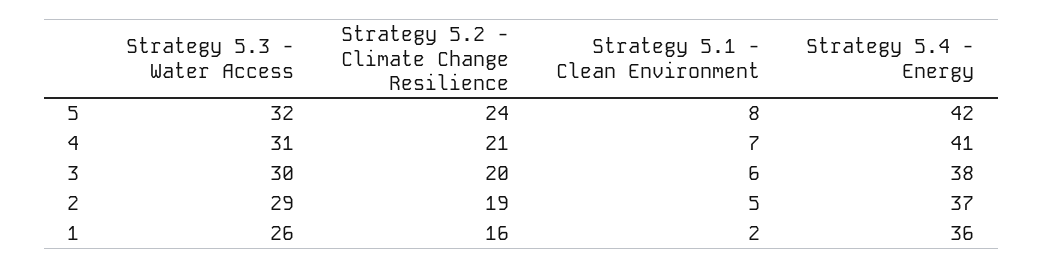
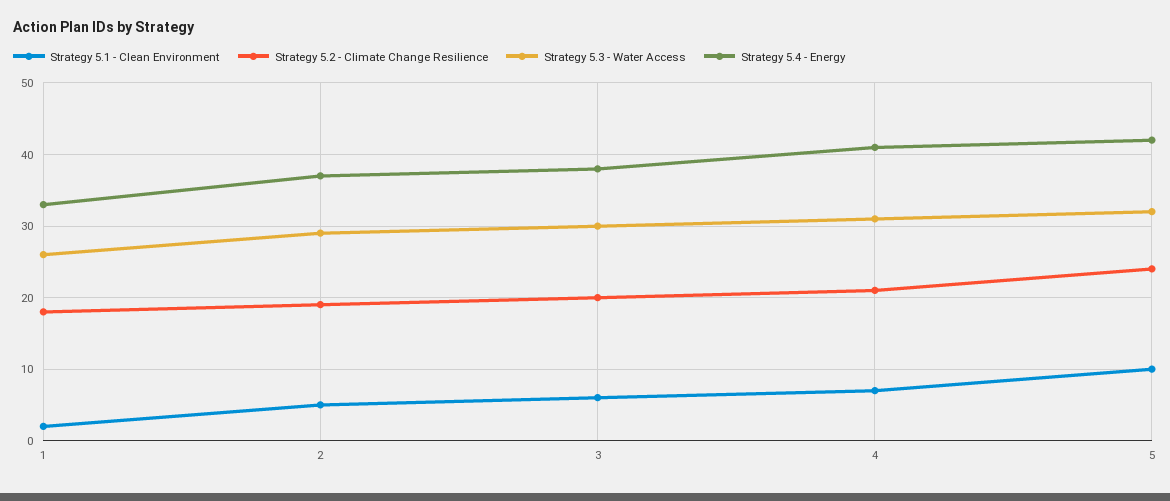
Strategy 5.1 - Clean Environment, 5: 8 -> 10
Strategy 5.2 - Climate Change Resilience, 1: 16 -> 18
Strategy 5.4 - Energy, 1: 36 -> 33

